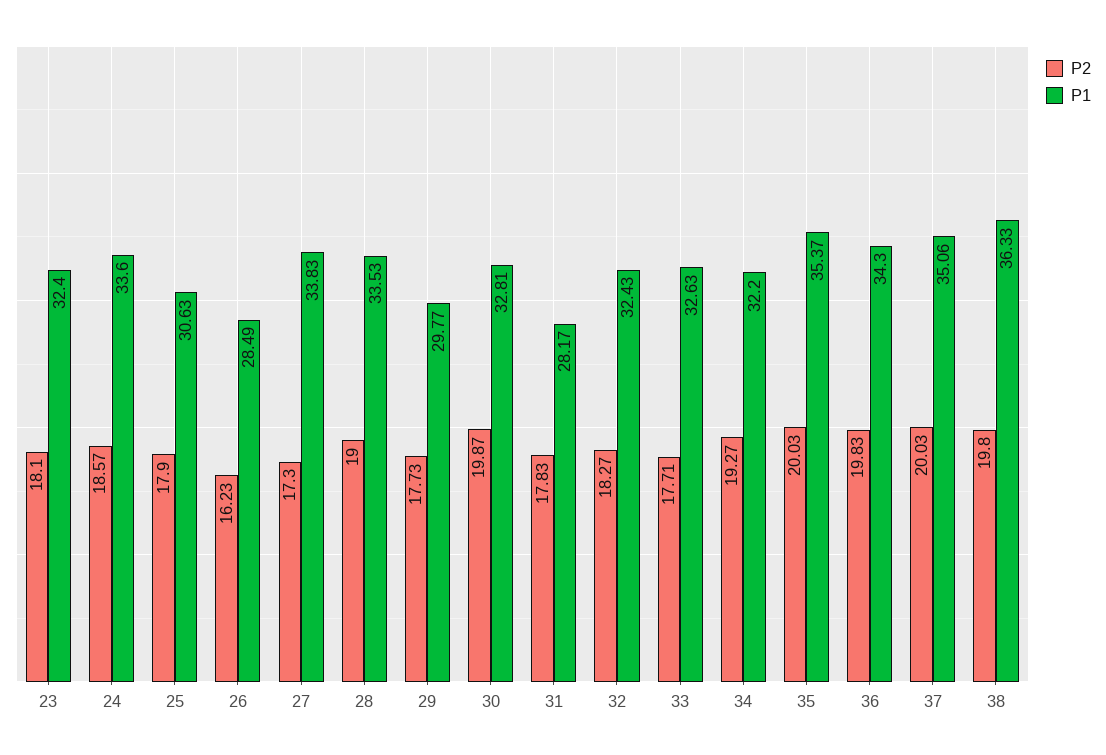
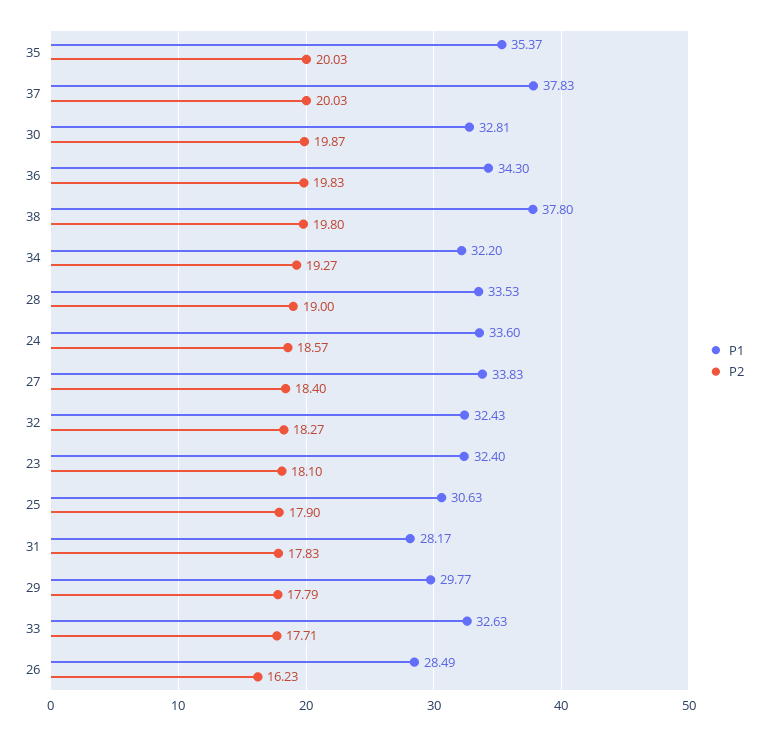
P2, 27: 17.3 -> 18.4
P2, 29: 17.73 -> 17.79
P1, 37: 35.06 -> 37.83
P1, 38: 36.33 -> 37.8

